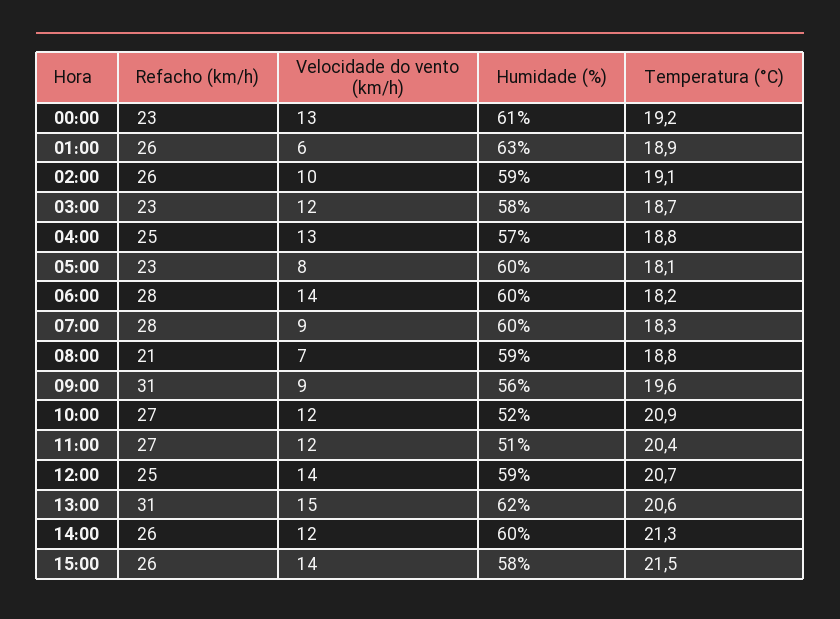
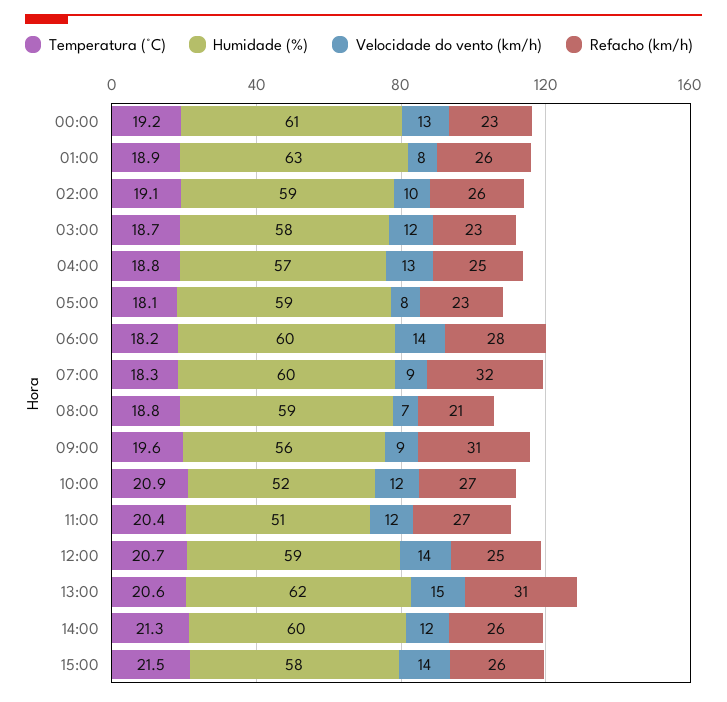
Velocidade do vento (km/h), 01:00: 6 -> 8
Humidade (%), 05:00: 60 -> 59
Refacho (km/h), 07:00: 28 -> 32

